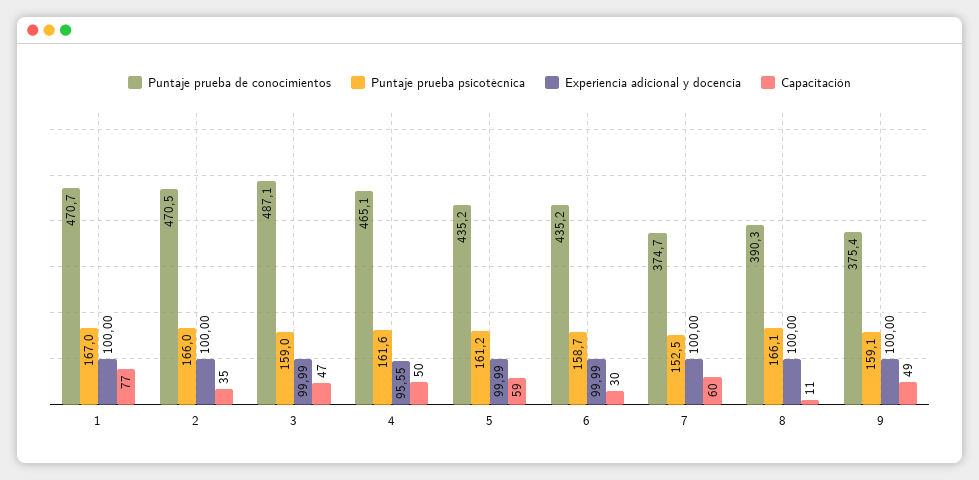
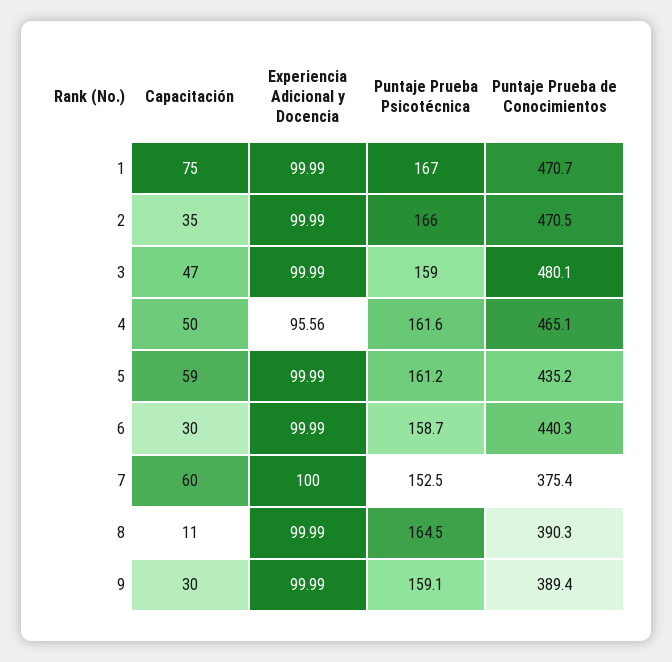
Experiencia adicional y docencia, 1: 100 -> 99.99
Capacitación, 1: 77 -> 75
Experiencia adicional y docencia, 2: 100 -> 99.99
Puntaje prueba de conocimientos, 3: 487.1 -> 480.1
Experiencia adicional y docencia, 4: 95.55 -> 95.56
Puntaje prueba de conocimientos, 6: 435.2 -> 440.3
Puntaje prueba de conocimientos, 7: 374.7 -> 375.4
Puntaje prueba psicotécnica, 8: 166.1 -> 164.5
Experiencia adicional y docencia, 8: 100 -> 99.99
Puntaje prueba de conocimientos, 9: 375.4 -> 389.4
Experiencia adicional y docencia, 9: 100 -> 99.99
Capacitación, 9: 49 -> 30

